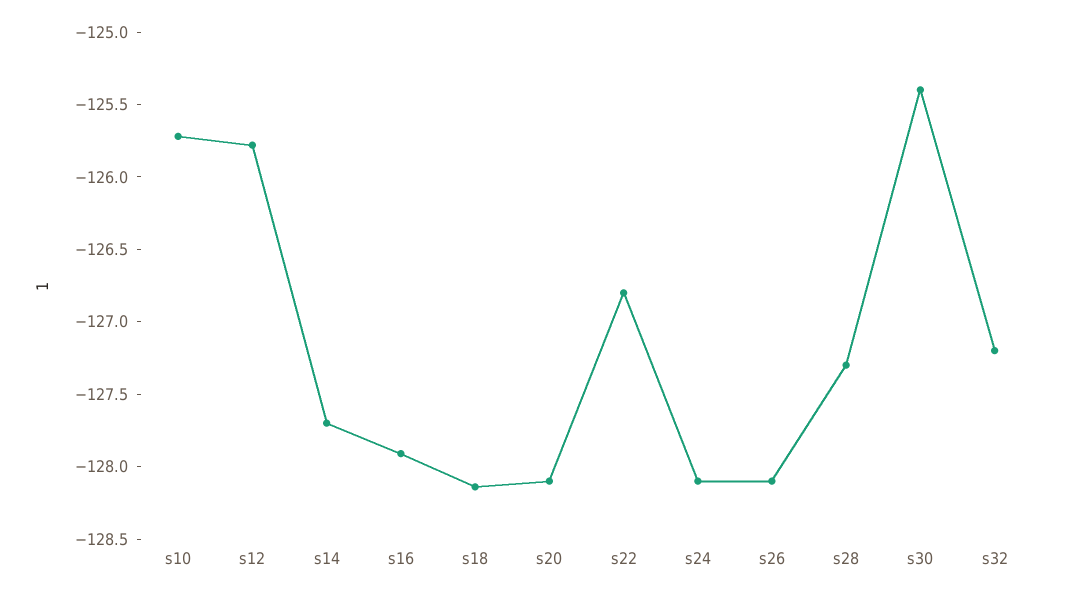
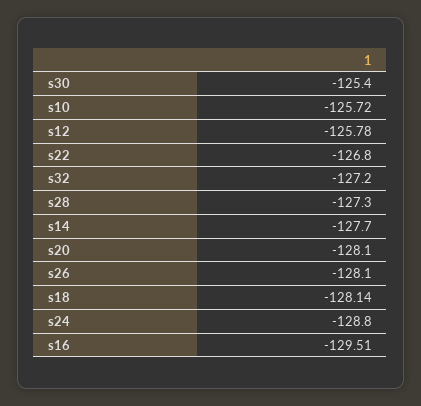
s16: -127.9 -> -129.51
s24: -128.1 -> -128.8

